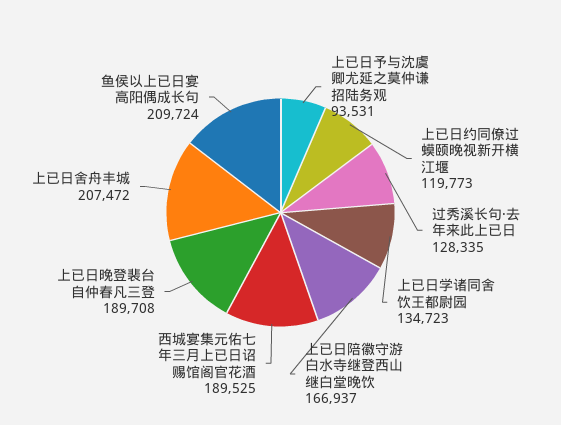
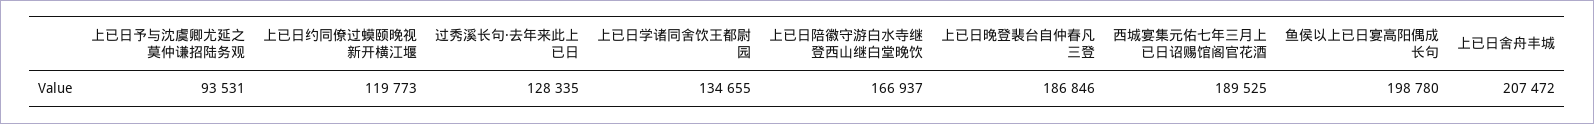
上已日学诸同舍饮王都尉园: 134723 -> 134655
上已日晚登裴台自仲春凡三登: 189708 -> 186846
鱼侯以上已日宴高阳偶成长句: 209724 -> 198780

